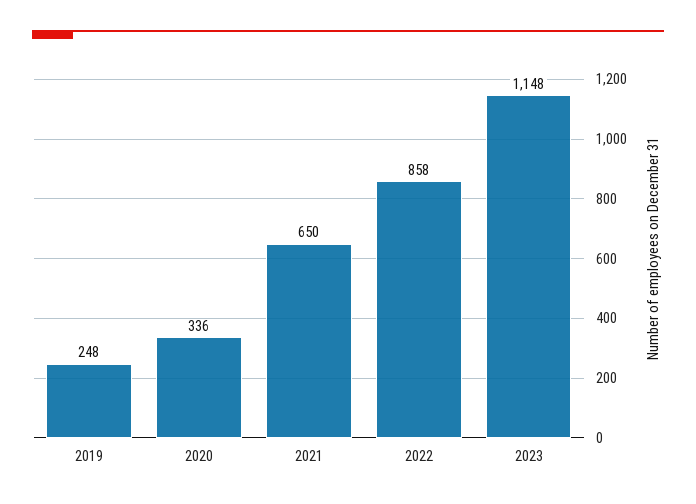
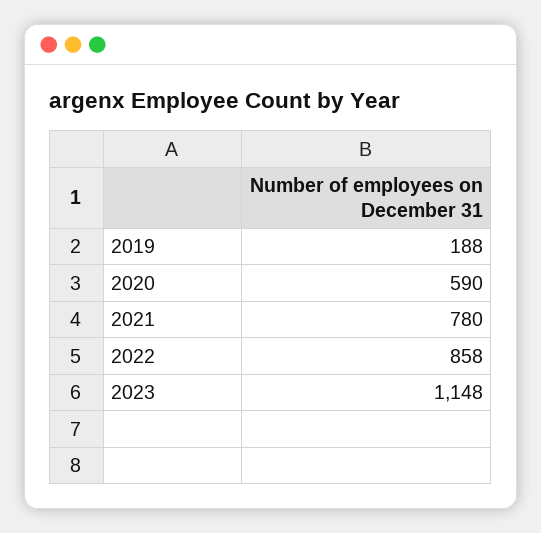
2019: 248 -> 188
2020: 336 -> 590
2021: 650 -> 780

